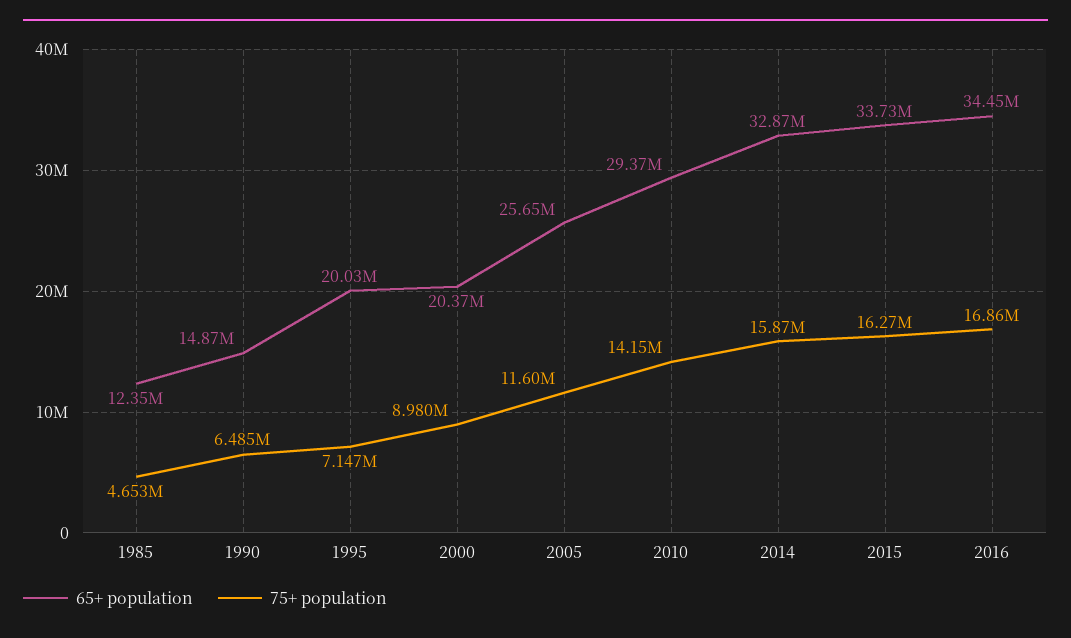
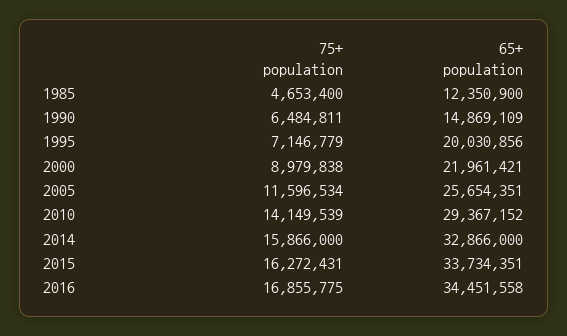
65+ population, 2000: 20370000 -> 21961421

